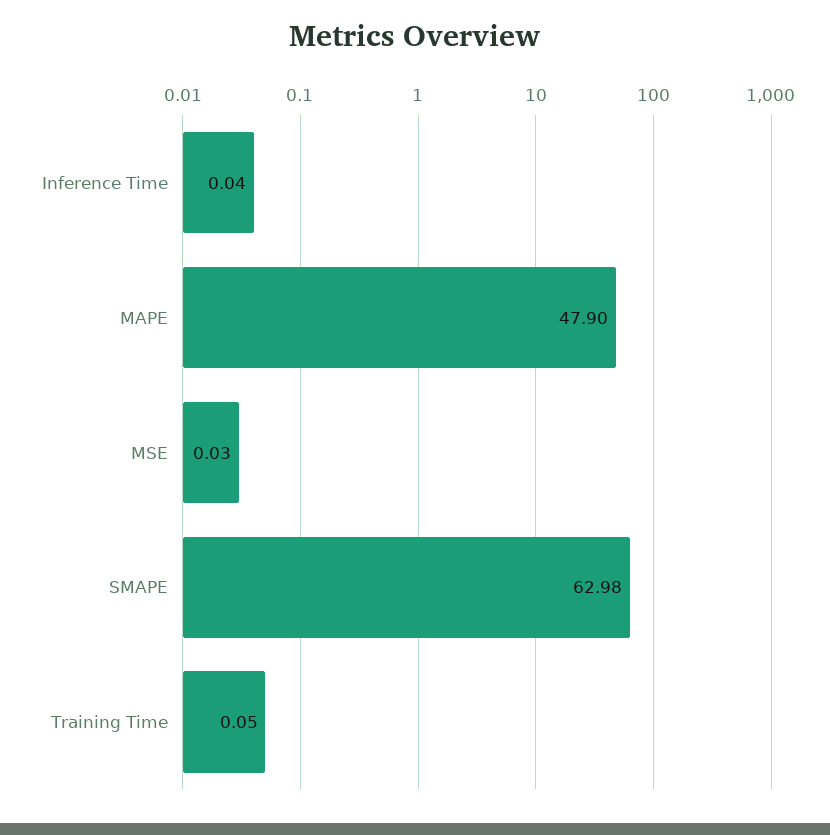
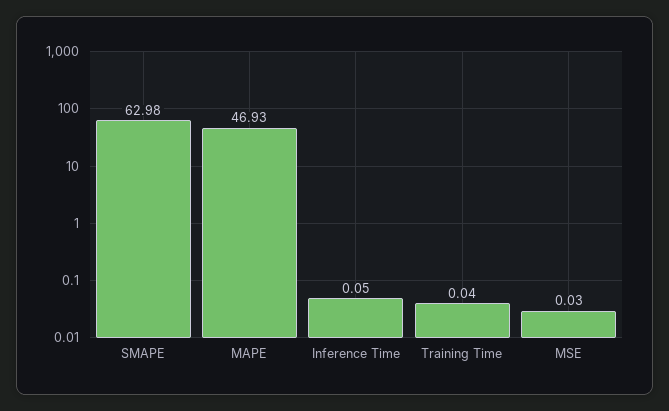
Inference Time: 0.04 -> 0.05
MAPE: 47.9 -> 46.93
Training Time: 0.05 -> 0.04

